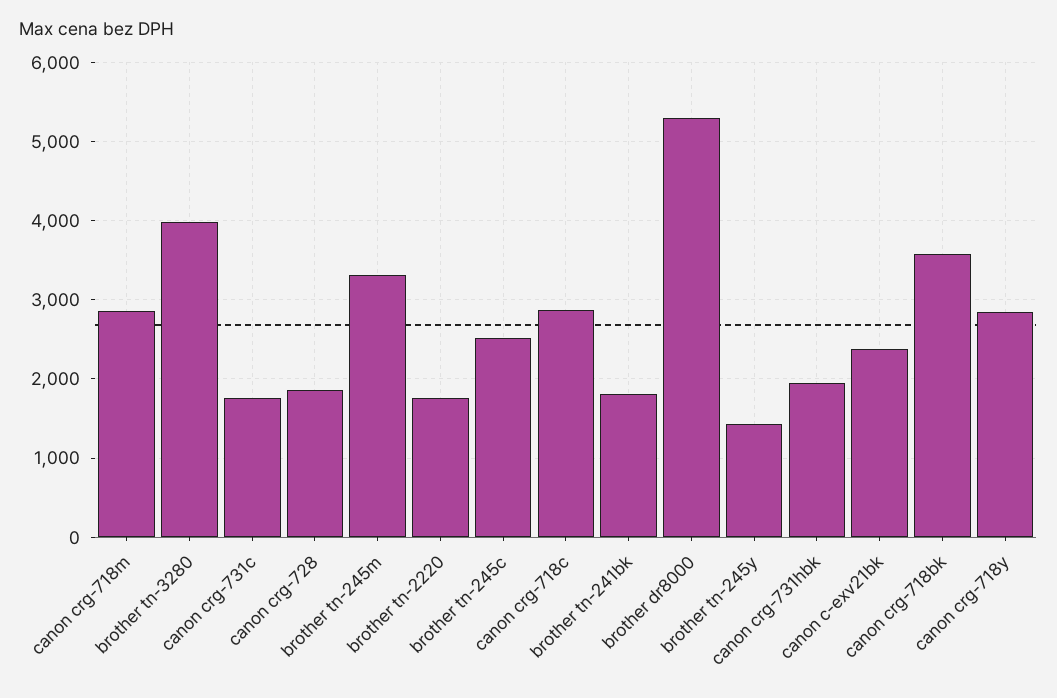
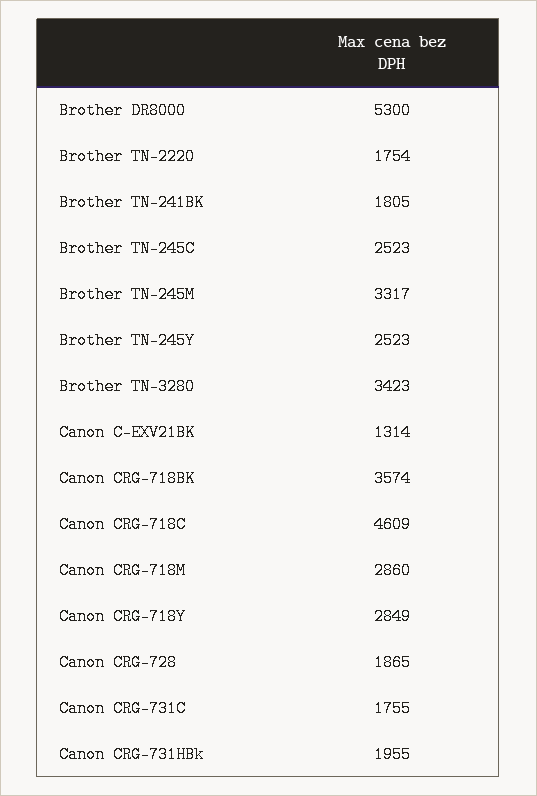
brother tn-3280: 4000 -> 3423
canon crg-718c: 2900 -> 4609
brother tn-245y: 1400 -> 2523
canon c-exv21bk: 2400 -> 1314

